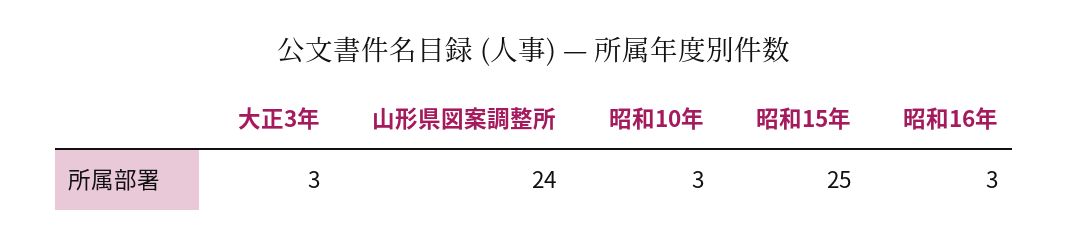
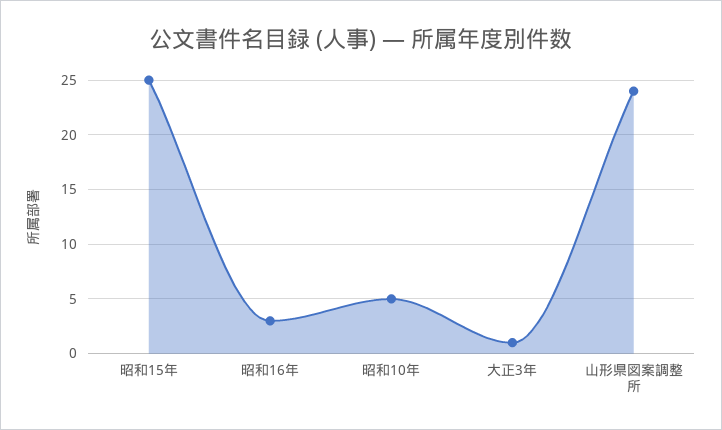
大正3年: 3 -> 1
昭和10年: 3 -> 5

